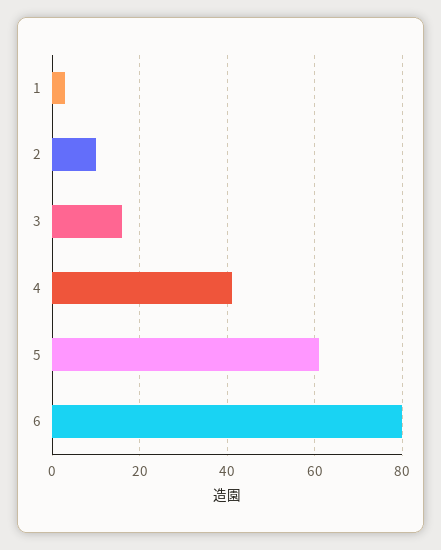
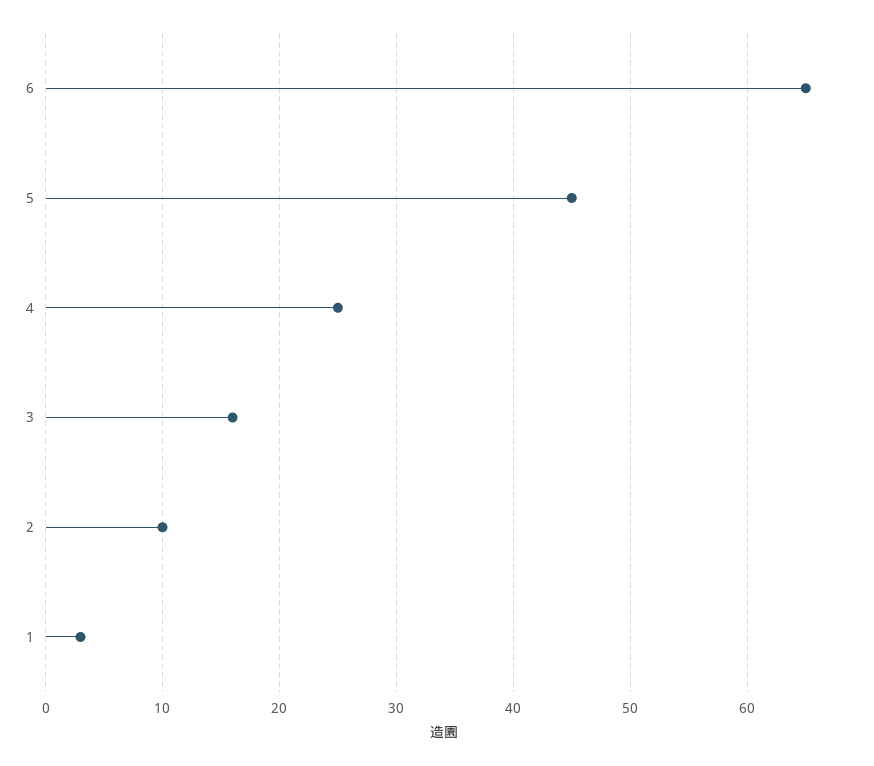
4: 40 -> 25
5: 60 -> 45
6: 80 -> 65

